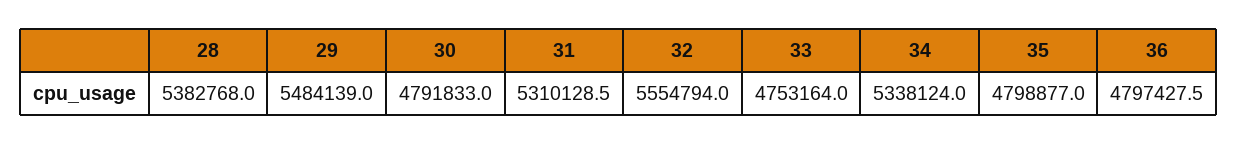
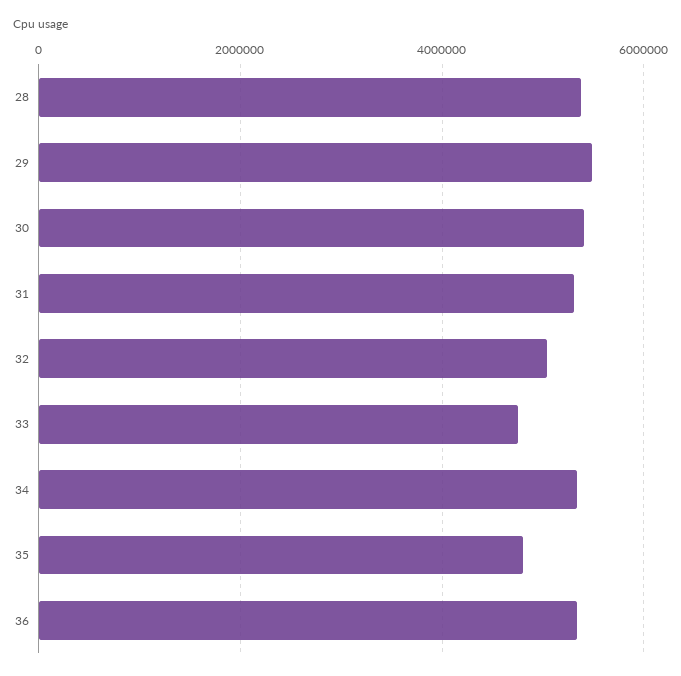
30: 4791833 -> 5400000
32: 5554794 -> 5000000
36: 4797427.5 -> 5400000

